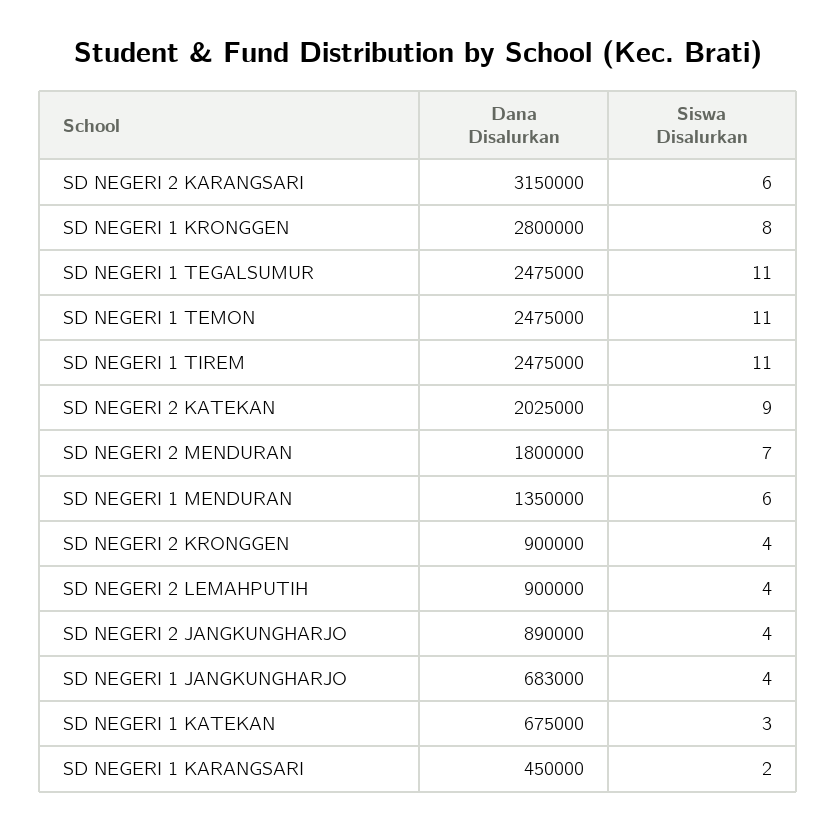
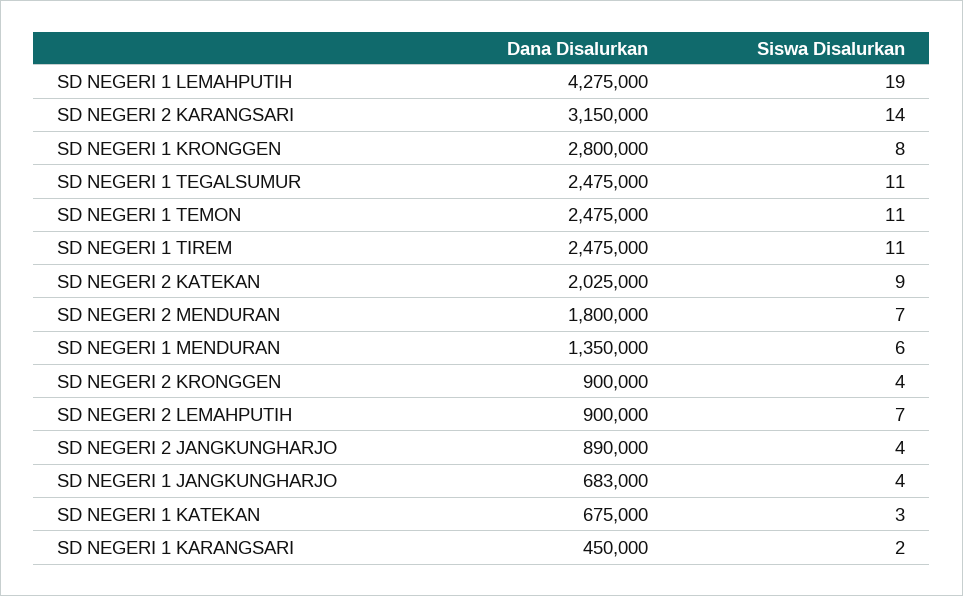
Siswa Disalurkan, SD NEGERI 2 KARANGSARI: 6 -> 14
Siswa Disalurkan, SD NEGERI 2 LEMAHPUTIH: 4 -> 7
Dana Disalurkan, SD NEGERI 1 LEMAHPUTIH: none -> 4275000
Siswa Disalurkan, SD NEGERI 1 LEMAHPUTIH: none -> 19

